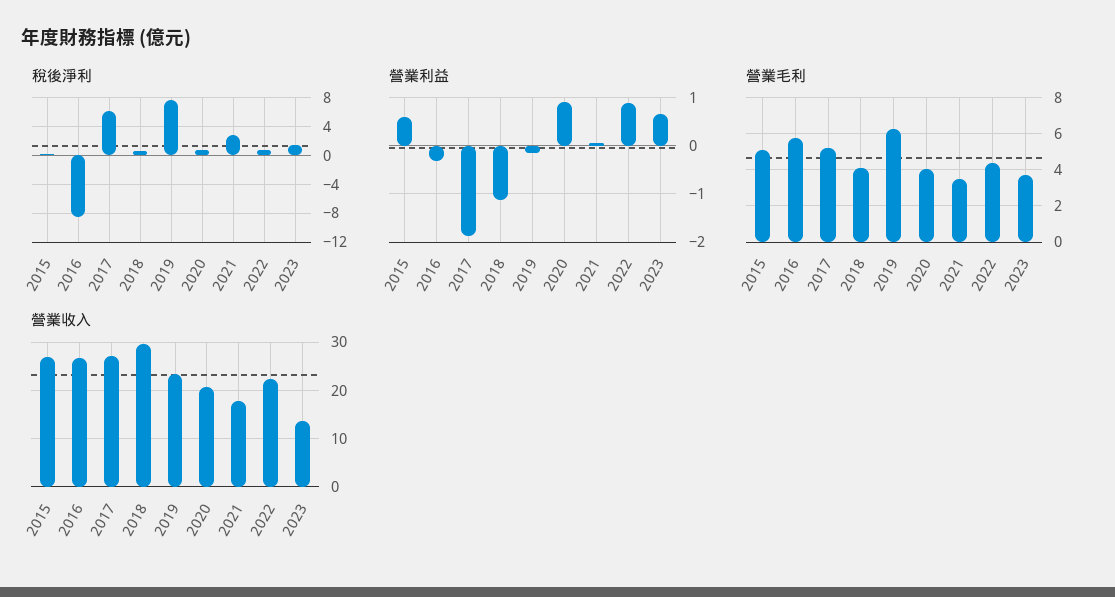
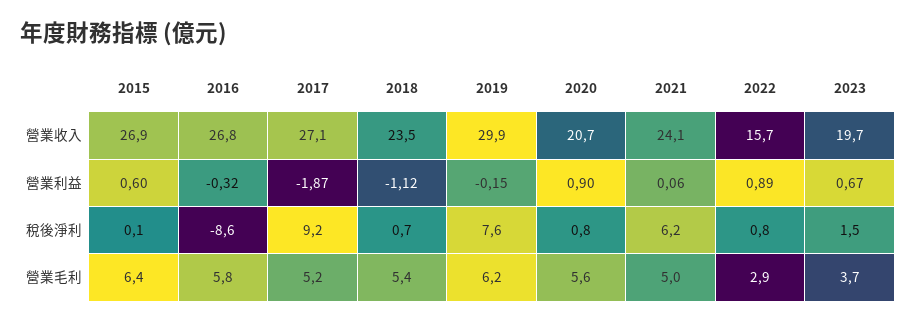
稅後淨利, 2017: 6 -> 9.2
稅後淨利, 2021: 3 -> 6.2
營業毛利, 2015: 5 -> 6.4
營業毛利, 2018: 4 -> 5.4
營業毛利, 2020: 4 -> 5.6
營業毛利, 2021: 3.5 -> 5
營業毛利, 2022: 4.5 -> 2.9
營業收入, 2018: 30 -> 23.5
營業收入, 2019: 24 -> 29.9
營業收入, 2021: 18 -> 24.1
營業收入, 2022: 22 -> 15.7
營業收入, 2023: 14 -> 19.7

